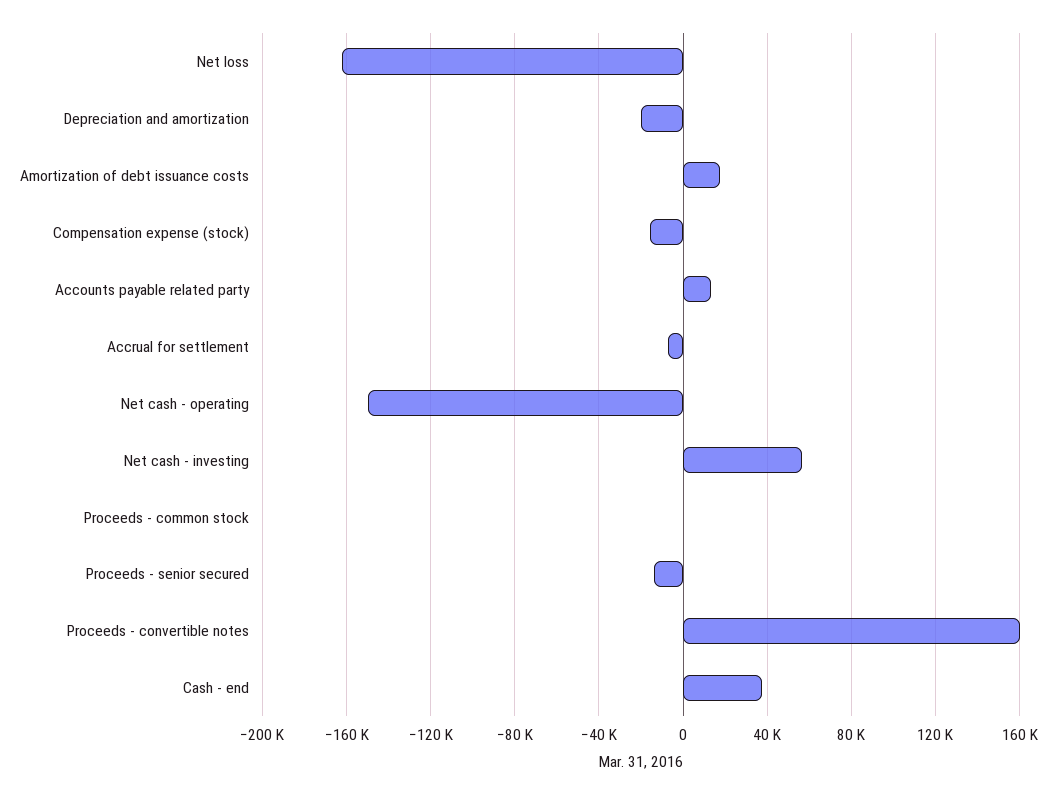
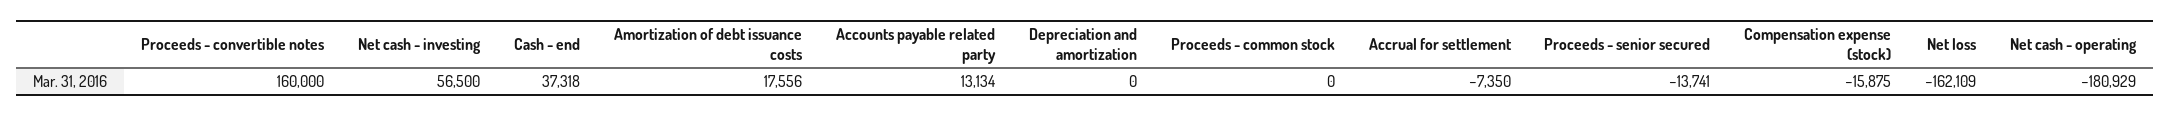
Depreciation and amortization: -20000 -> 0
Net cash - operating: -150000 -> -180929

